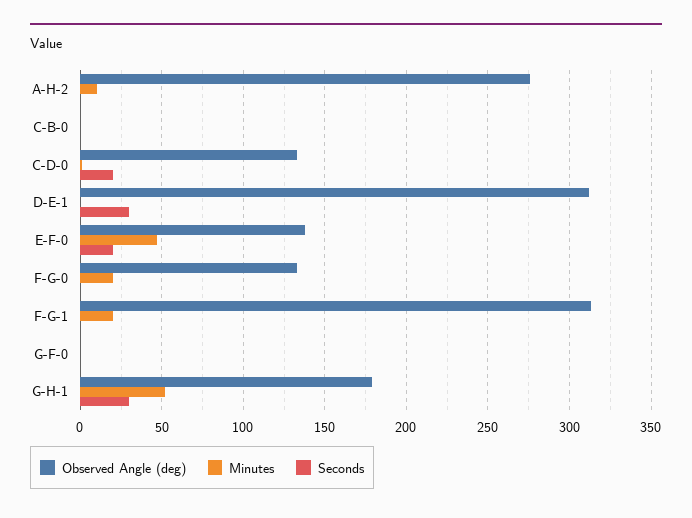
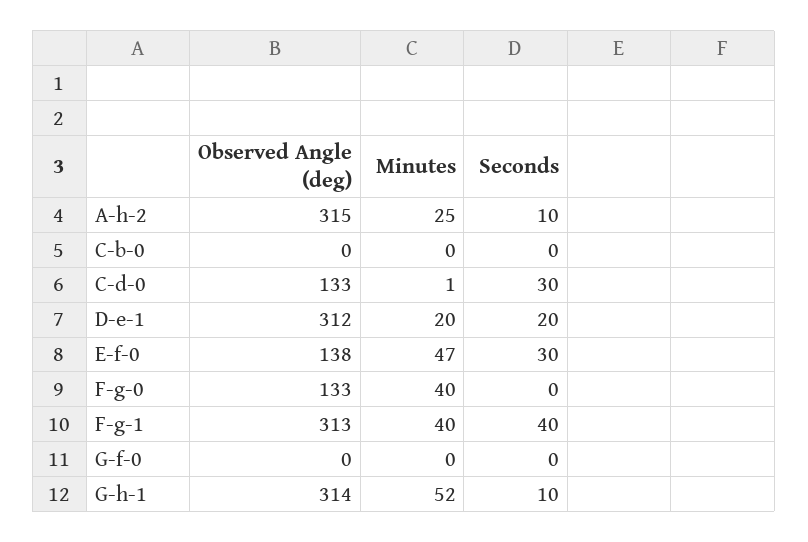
Observed Angle (deg), A-H-2: 275 -> 315
Minutes, A-H-2: 10 -> 25
Seconds, A-H-2: 0 -> 10
Seconds, C-D-0: 20 -> 30
Minutes, D-E-1: 0 -> 20
Seconds, D-E-1: 30 -> 20
Seconds, E-F-0: 20 -> 30
Minutes, F-G-0: 20 -> 40
Minutes, F-G-1: 20 -> 40
Seconds, F-G-1: 0 -> 40
Observed Angle (deg), G-H-1: 180 -> 314
Seconds, G-H-1: 30 -> 10

